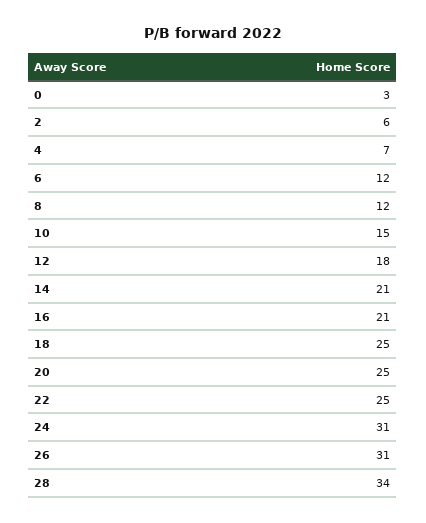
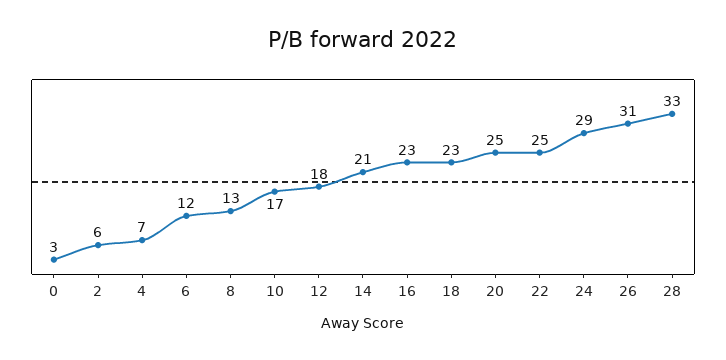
8: 12 -> 13
10: 15 -> 17
16: 21 -> 23
18: 25 -> 23
24: 31 -> 29
28: 34 -> 33

